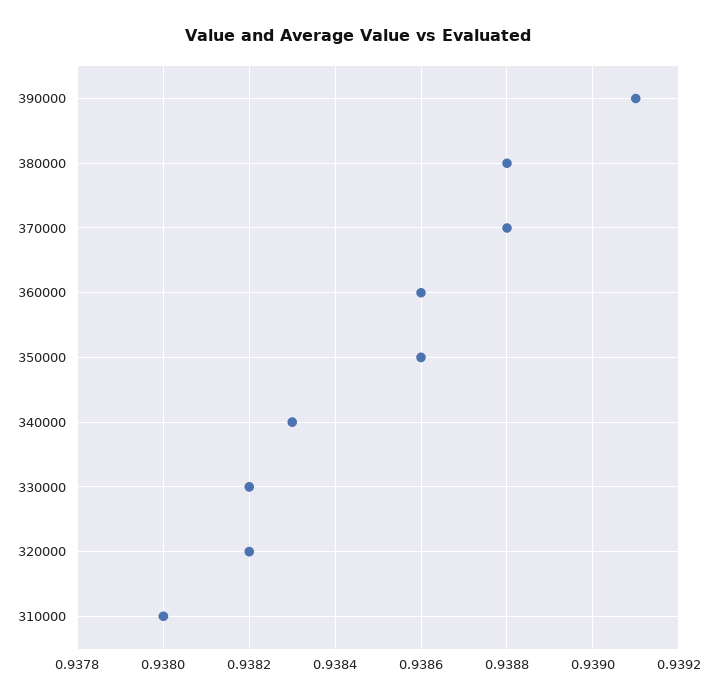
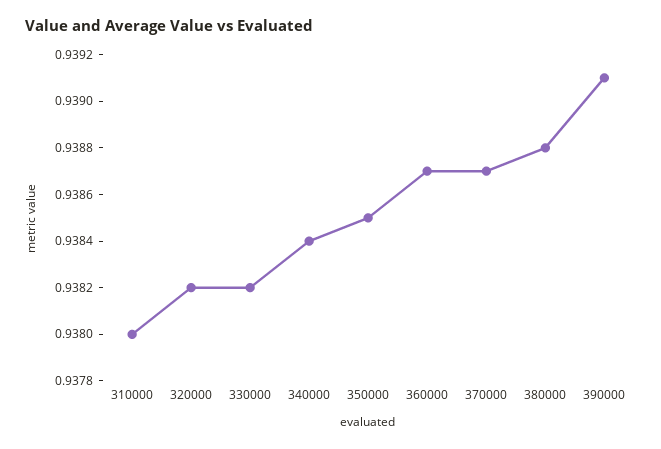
370000: 0.9388 -> 0.9387
360000: 0.9386 -> 0.9387
350000: 0.9386 -> 0.9385
340000: 0.9383 -> 0.9384

